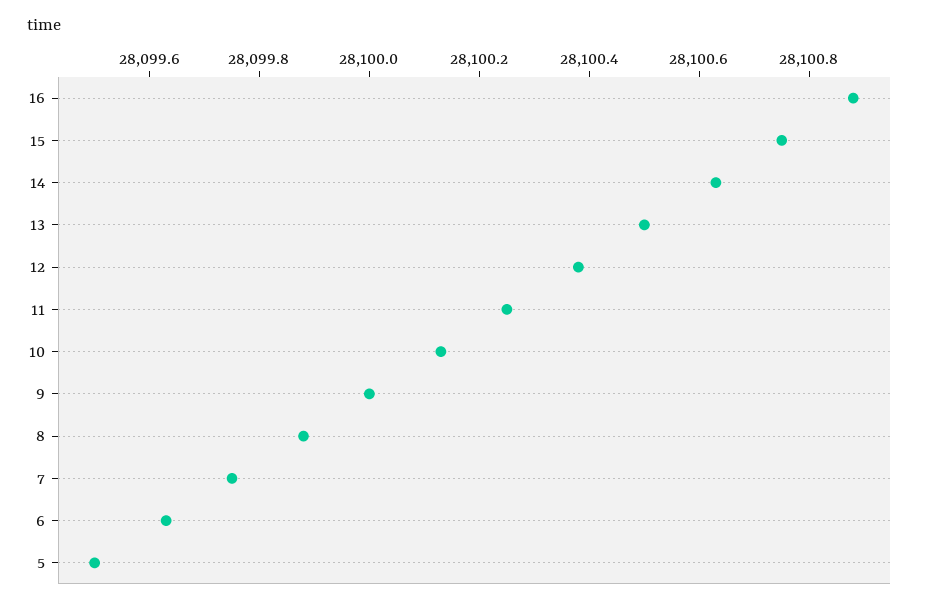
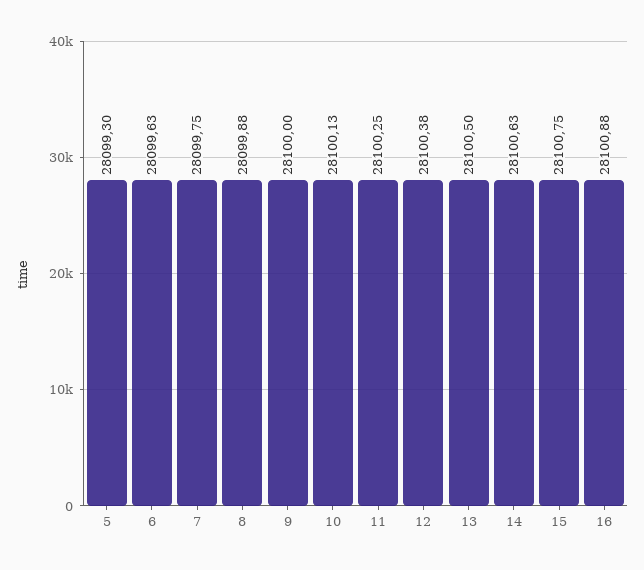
5: 28099.5 -> 28099.3

